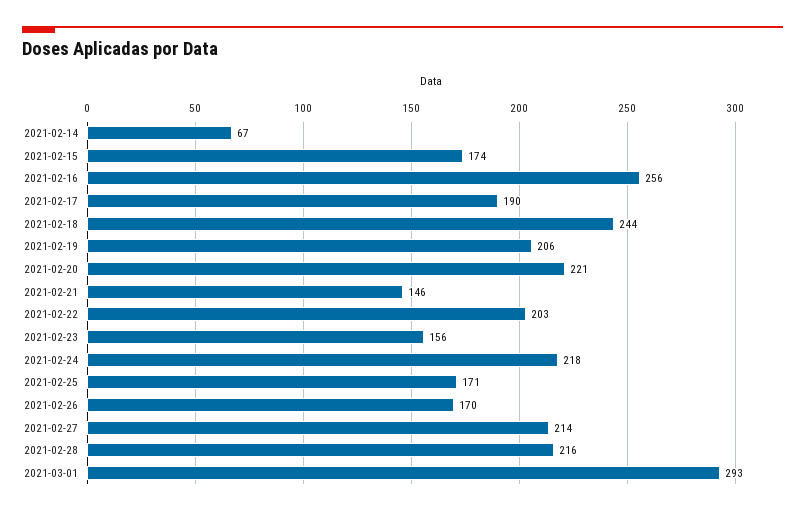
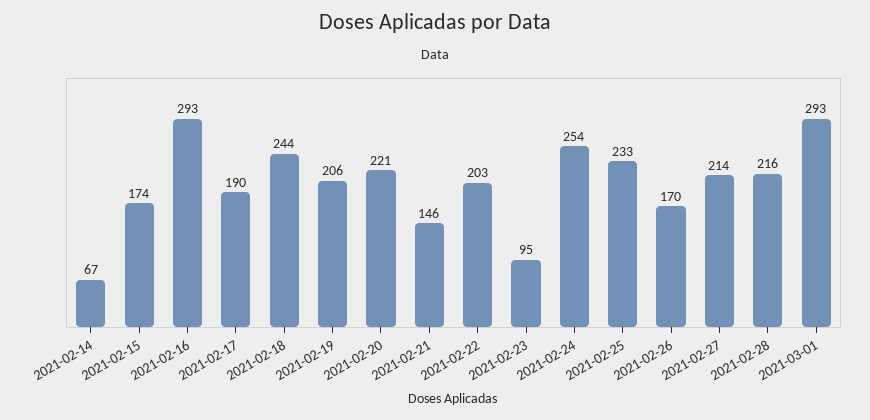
2021-02-16: 256 -> 293
2021-02-23: 156 -> 95
2021-02-24: 218 -> 254
2021-02-25: 171 -> 233

